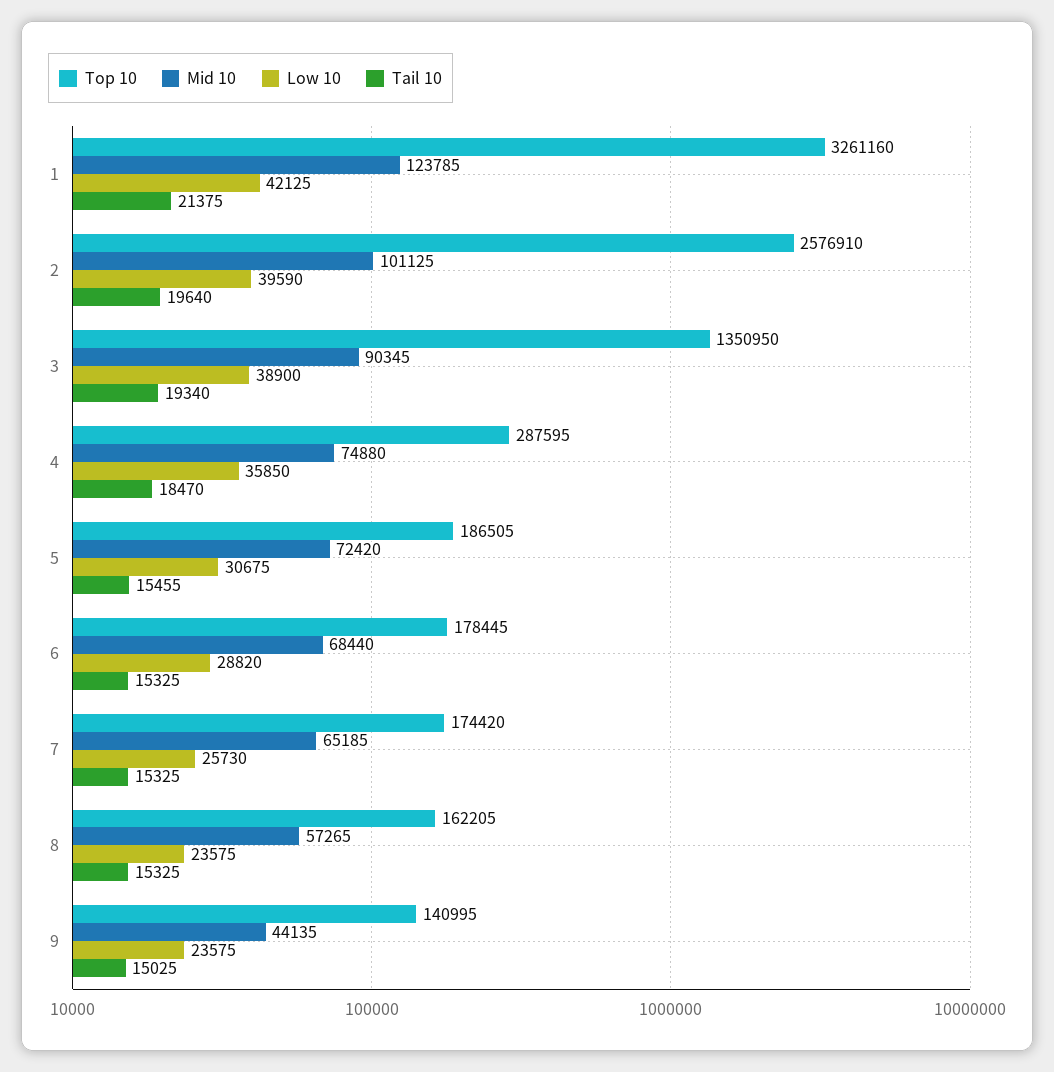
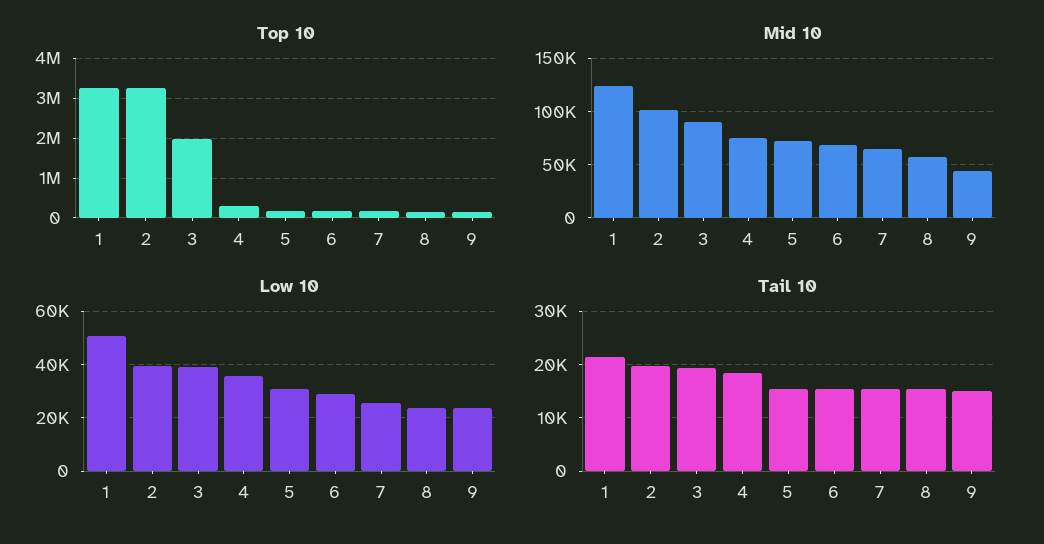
Low 10, 1: 42125 -> 50000
Top 10, 2: 2576910 -> 3200000
Top 10, 3: 1350950 -> 2000000

